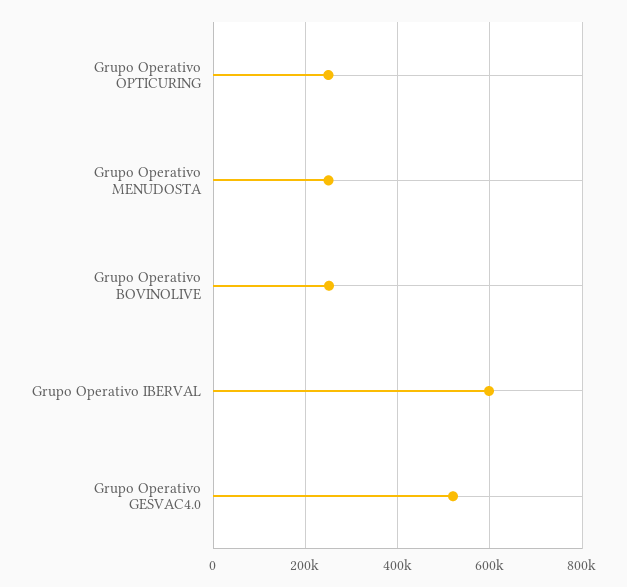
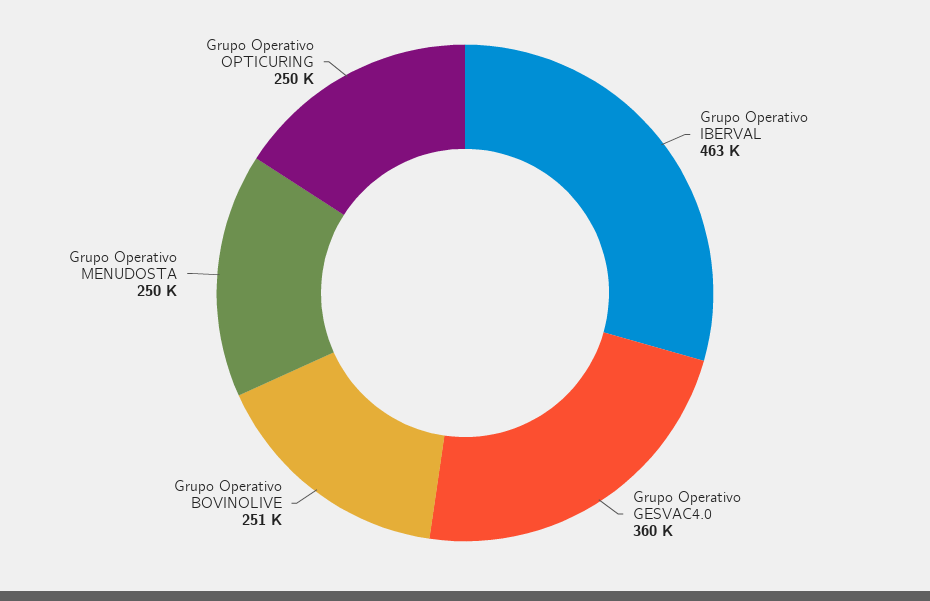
Grupo Operativo IBERVAL: 600000 -> 463000
Grupo Operativo GESVAC4.0: 520000 -> 360000

